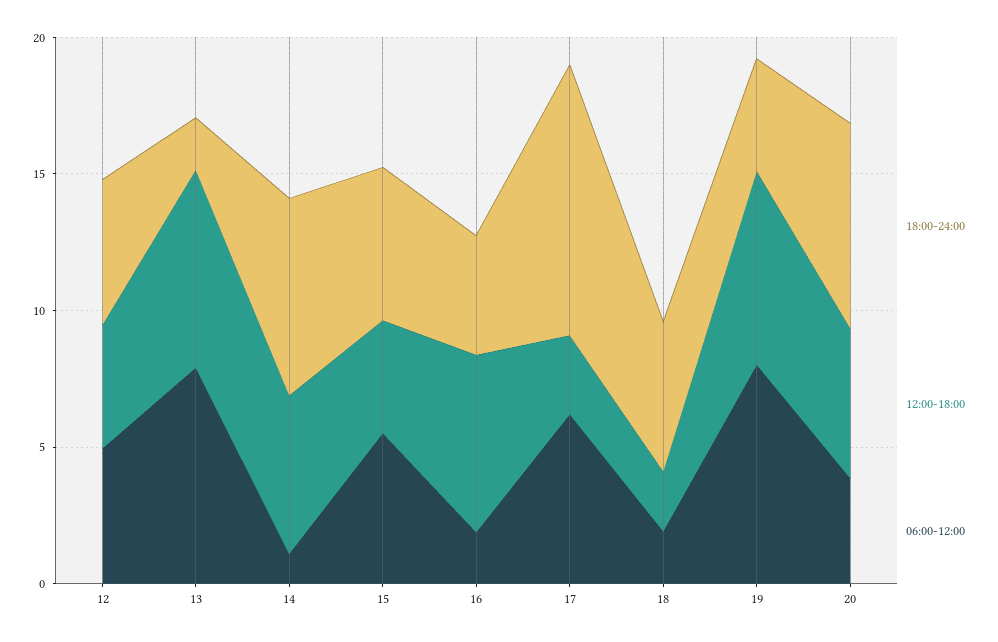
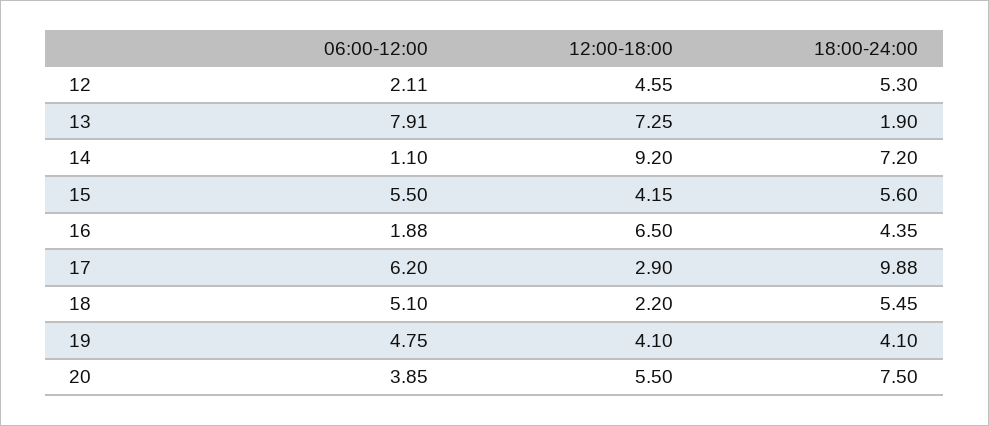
06:00-12:00, 12: 5 -> 2.11
12:00-18:00, 14: 6 -> 9.2
06:00-12:00, 18: 2 -> 5.1
12:00-18:00, 19: 7 -> 4.1
06:00-12:00, 19: 8 -> 4.75

